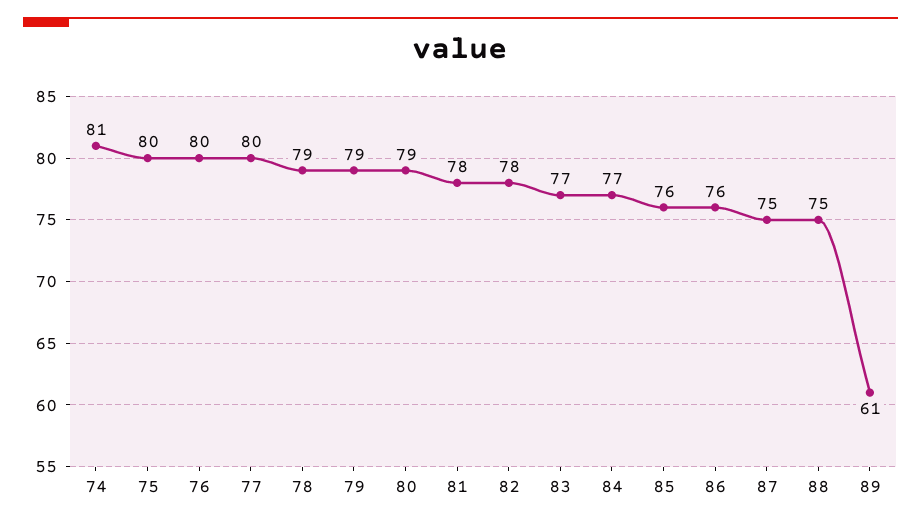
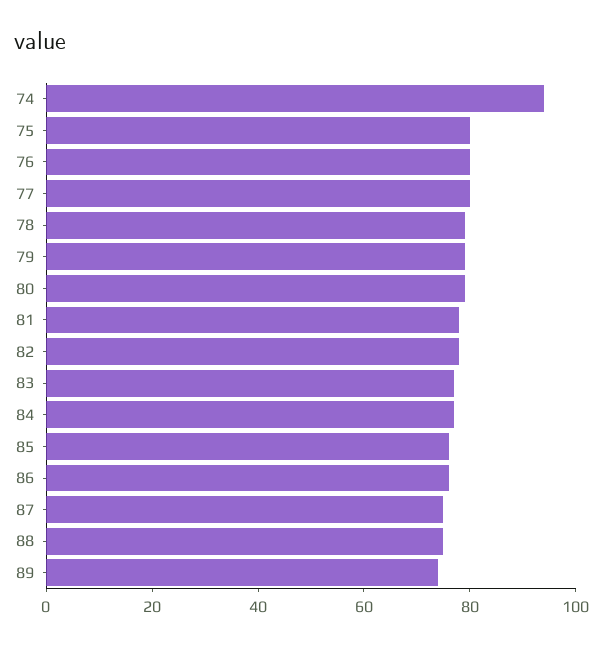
74: 81 -> 95
89: 61 -> 75

